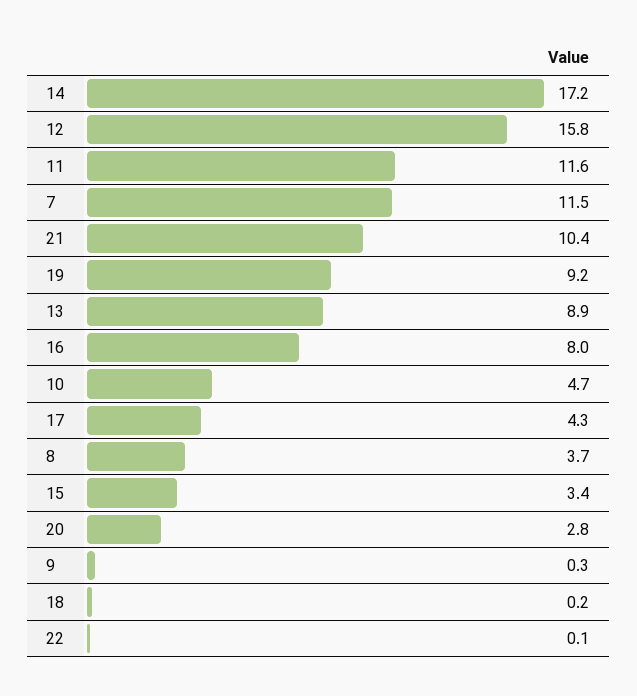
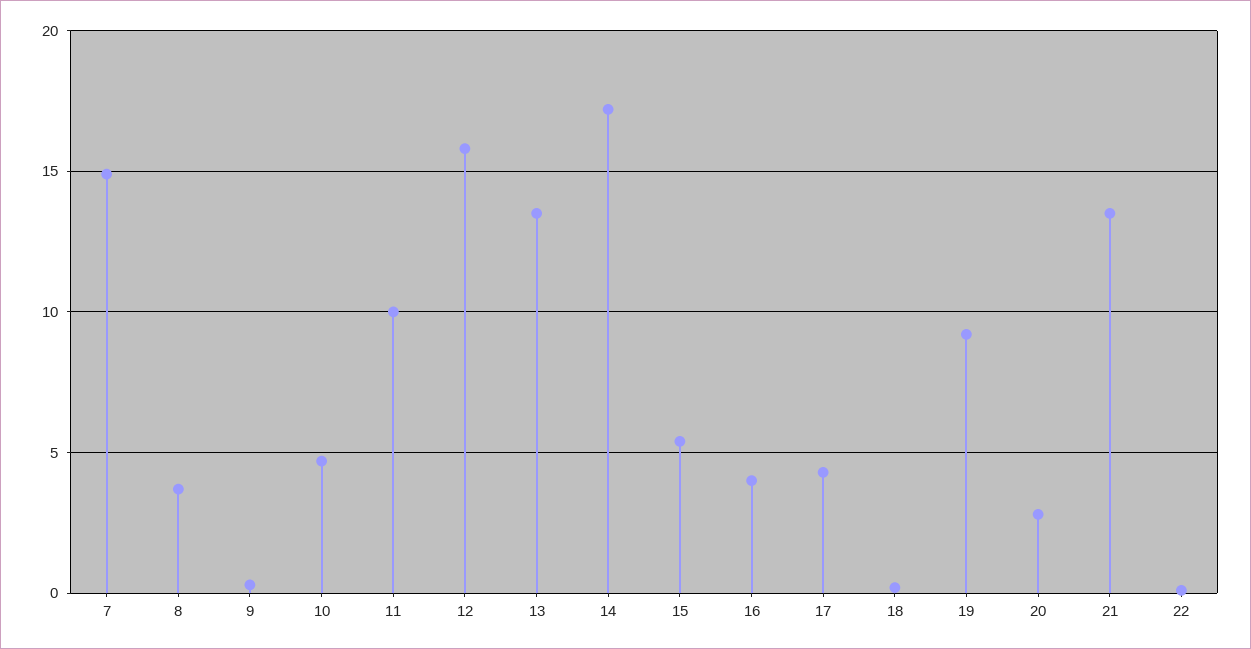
11: 11.6 -> 10
7: 11.5 -> 15
21: 10.4 -> 13.5
13: 8.9 -> 13.5
16: 8 -> 4
15: 3.4 -> 5.5

